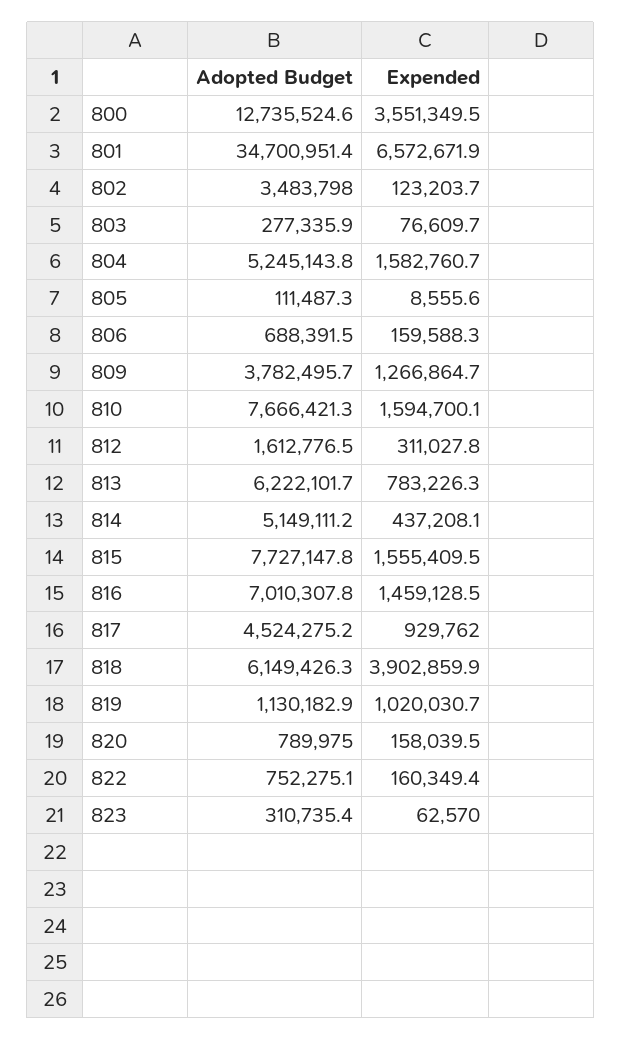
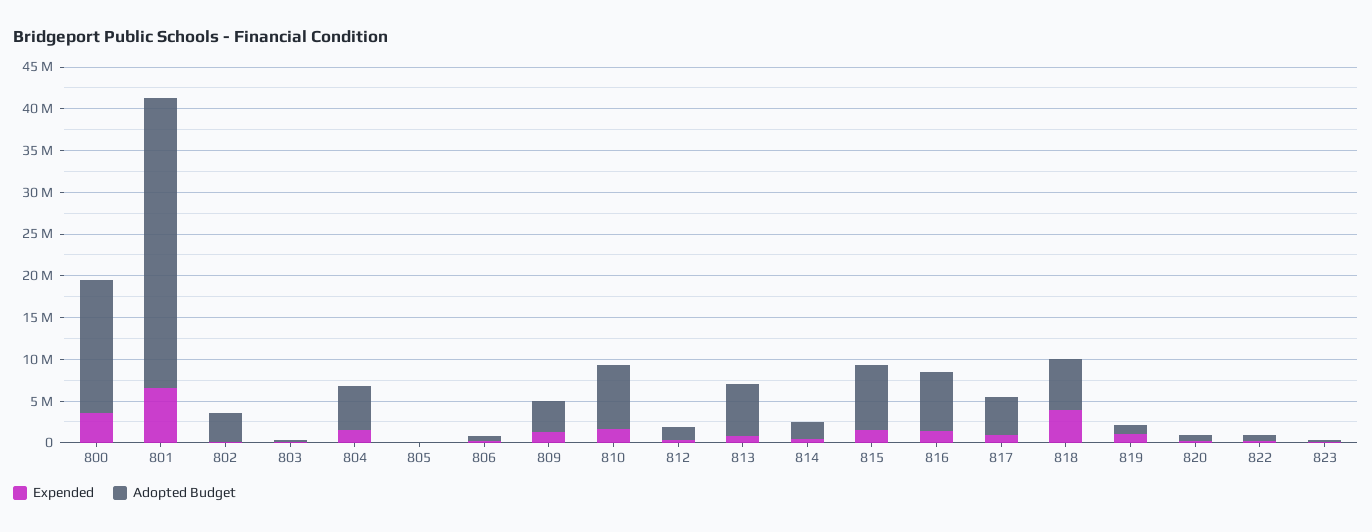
Adopted Budget, 800: 12735524.6 -> 16000000
Adopted Budget, 814: 5149111.2 -> 2000000

